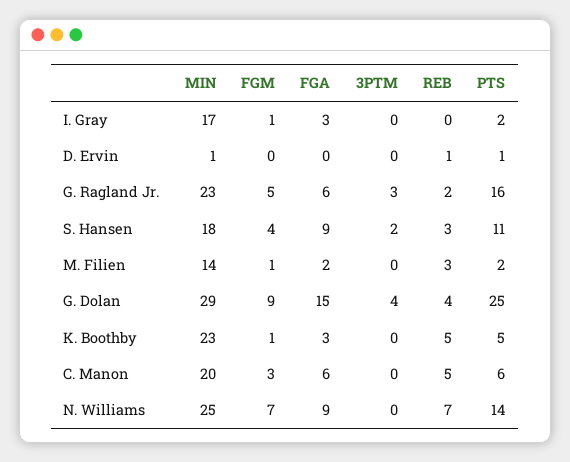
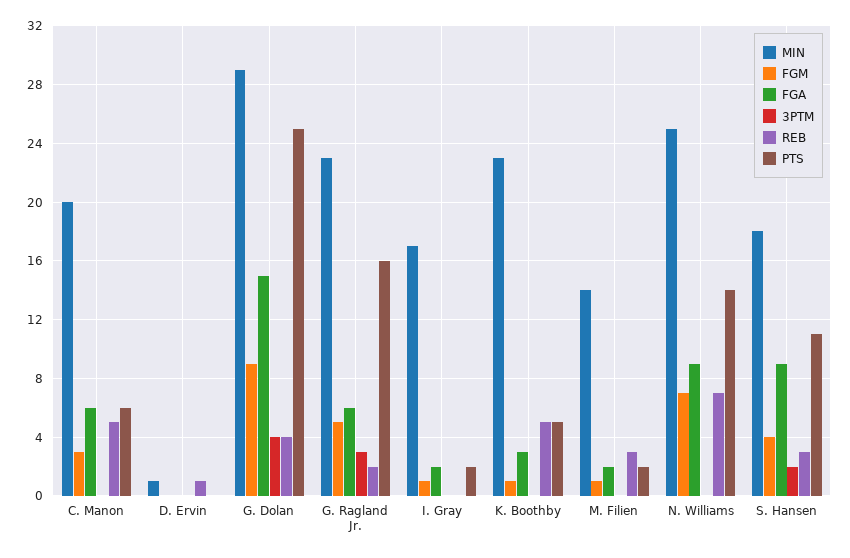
FGA, I. Gray: 3 -> 2
PTS, D. Ervin: 1 -> 0

